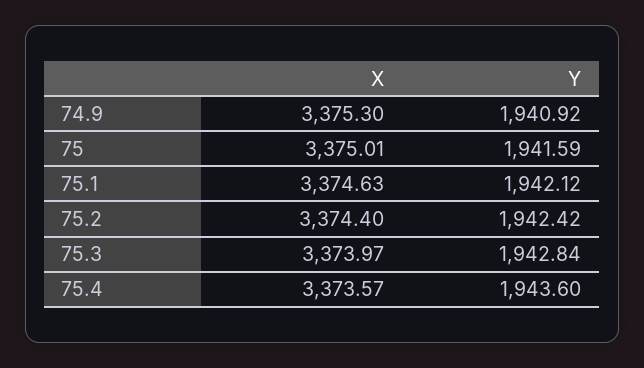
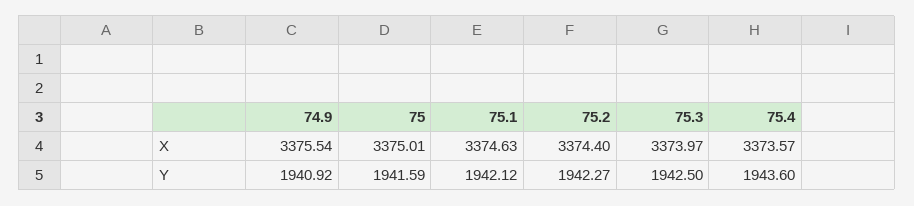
X, 74.9: 3375.3 -> 3375.54
Y, 75.2: 1942.42 -> 1942.27
Y, 75.3: 1942.84 -> 1942.5

